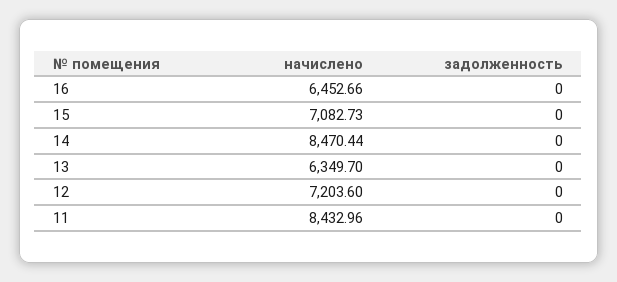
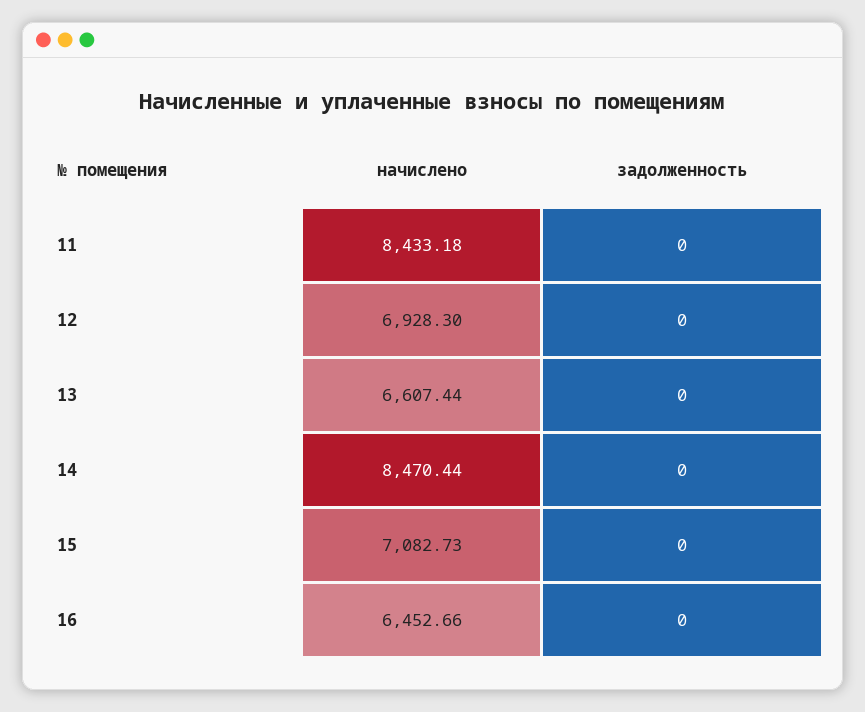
начислено, 13: 6349.7 -> 6607.44
начислено, 12: 7203.6 -> 6928.3
начислено, 11: 8432.96 -> 8433.18

